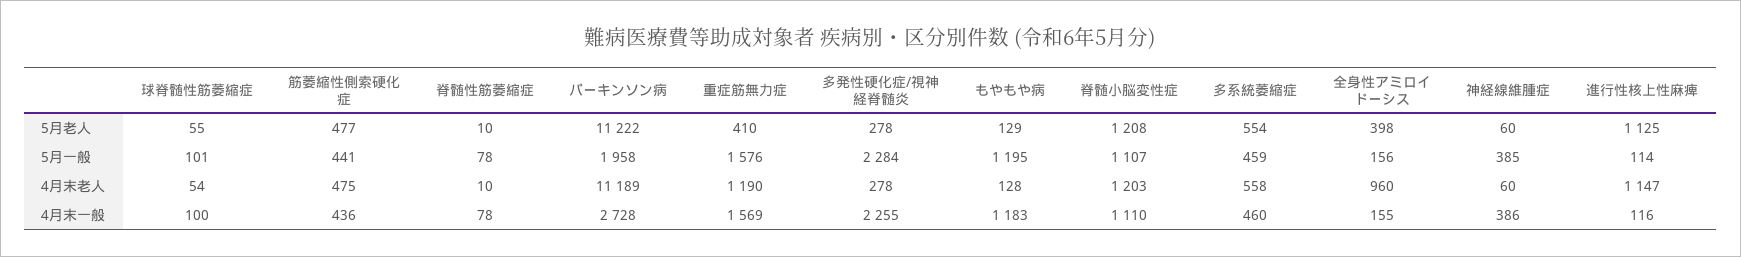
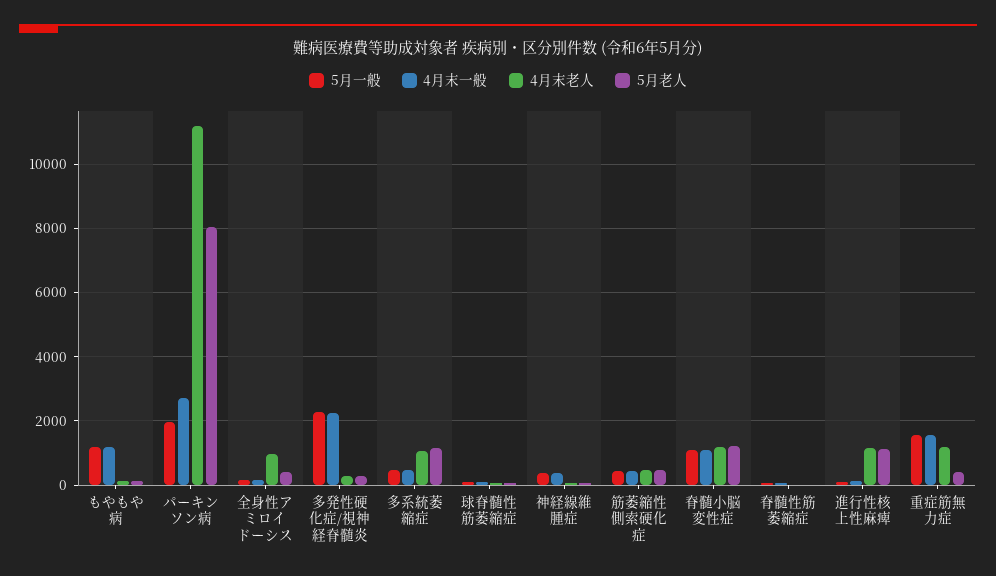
5月老人, パーキンソン病: 11222 -> 8000
5月老人, 多系統萎縮症: 554 -> 1200
4月末老人, 多系統萎縮症: 558 -> 1000

